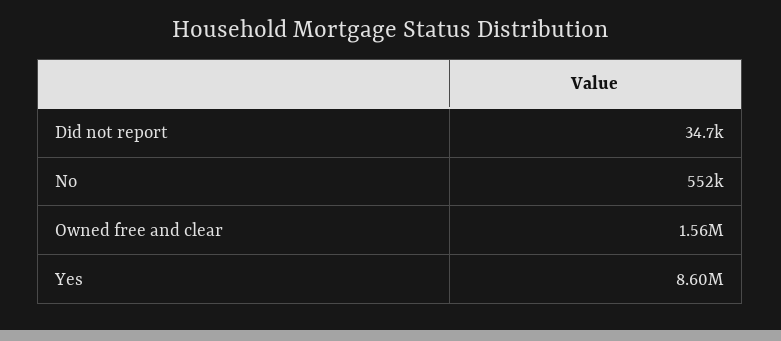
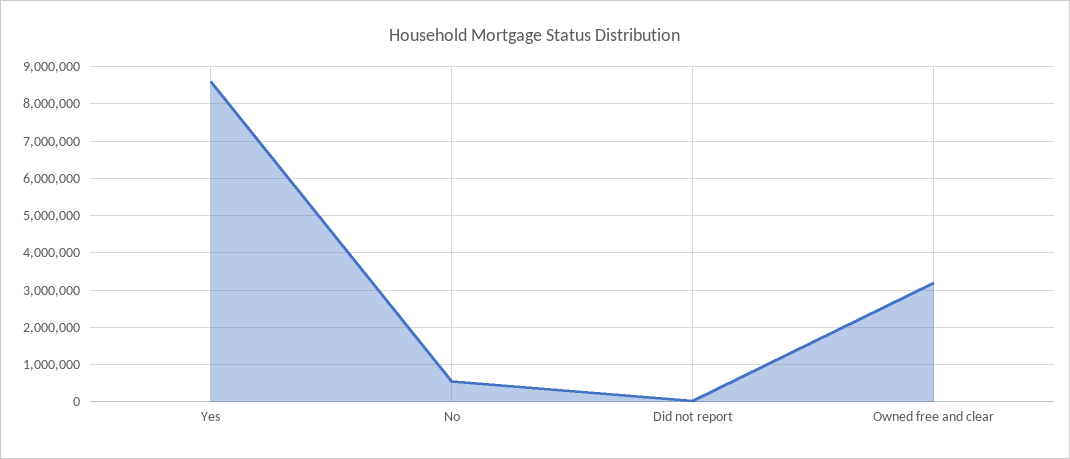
Owned free and clear: 1560000 -> 3200000

